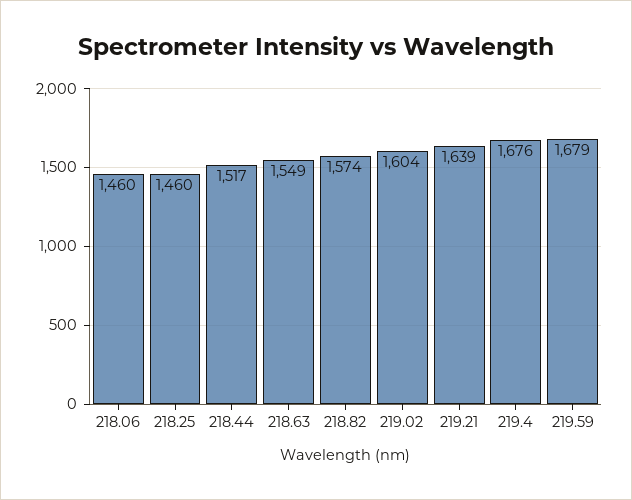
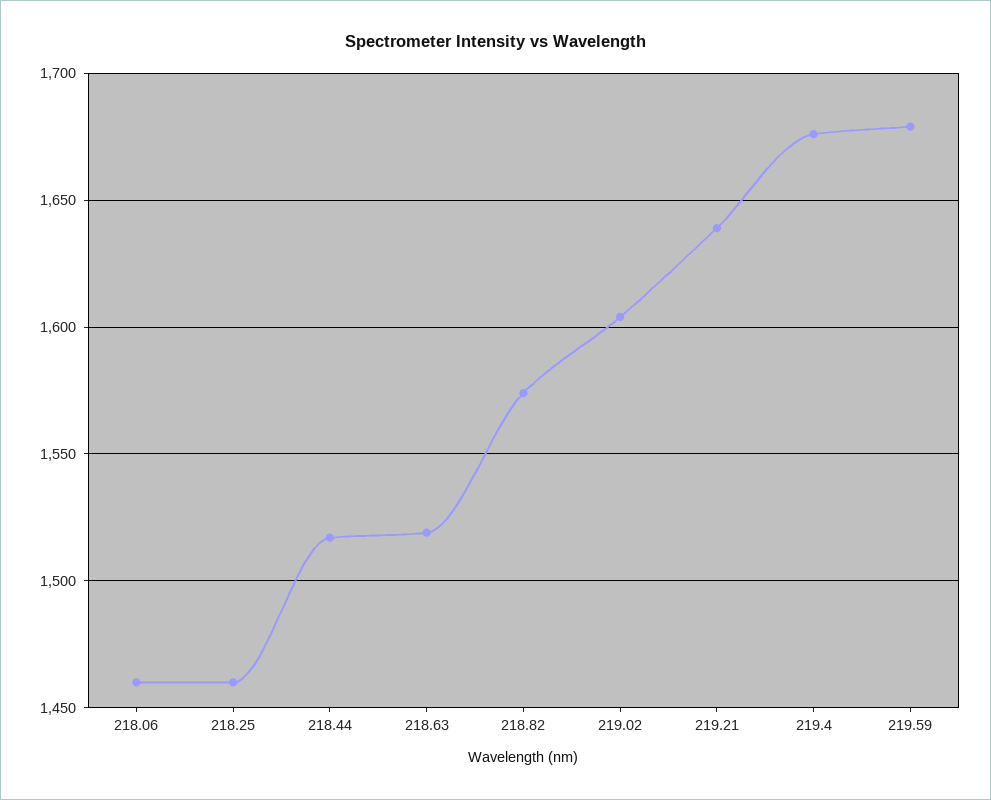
218.63: 1549 -> 1520

